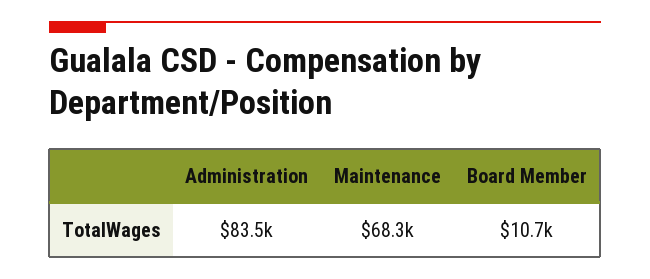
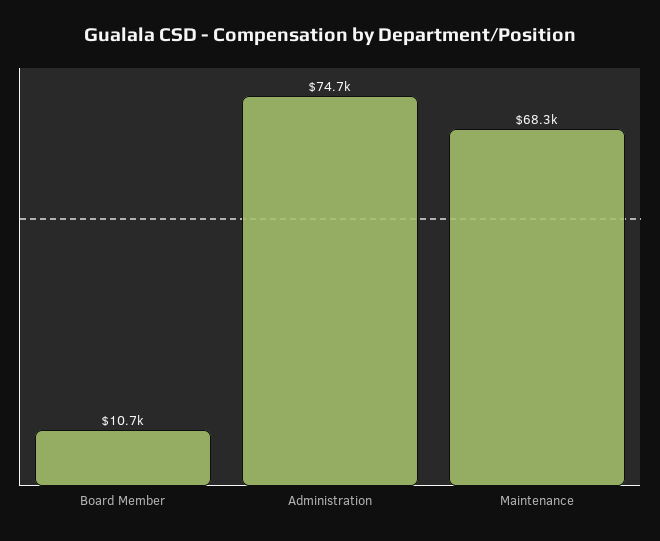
Administration: 83500 -> 74700

